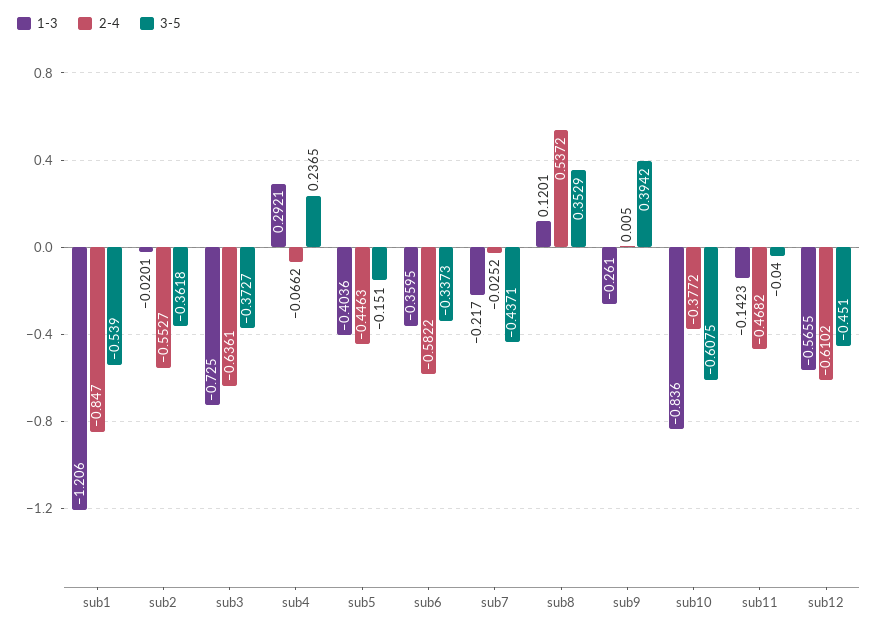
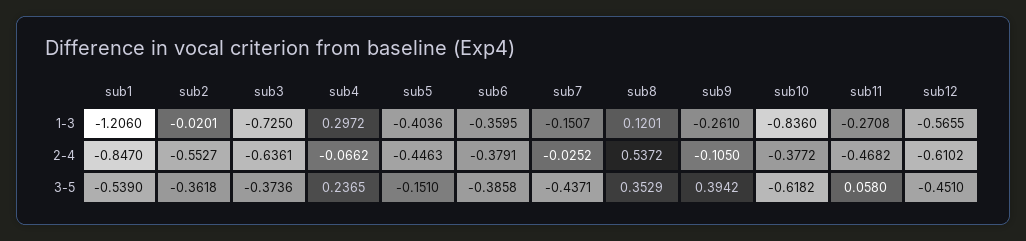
3-5, sub3: -0.3727 -> -0.3736
1-3, sub4: 0.2921 -> 0.2972
2-4, sub6: -0.5822 -> -0.3791
3-5, sub6: -0.3373 -> -0.3858
1-3, sub7: -0.217 -> -0.1507
2-4, sub9: 0.005 -> -0.105
3-5, sub10: -0.6075 -> -0.6182
1-3, sub11: -0.1423 -> -0.2708
3-5, sub11: -0.04 -> 0.058

